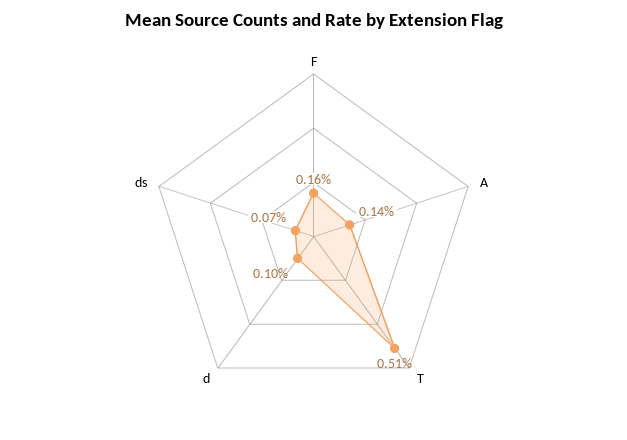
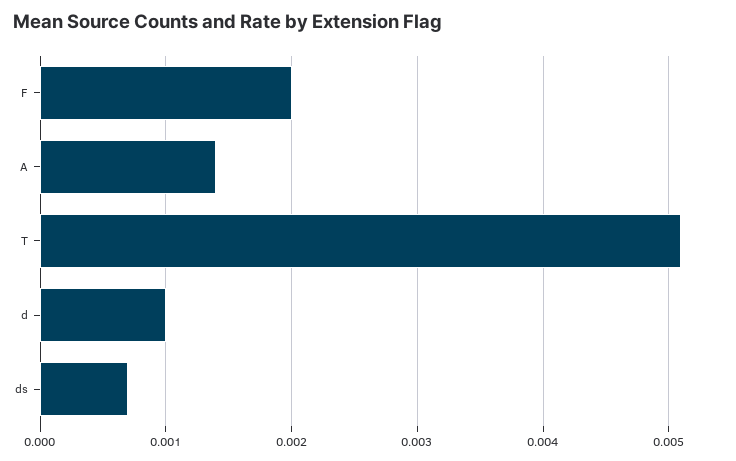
F: 0.0016 -> 0.002

